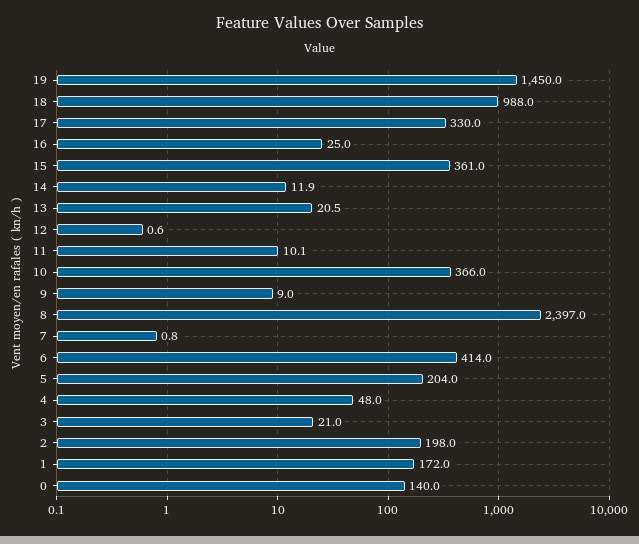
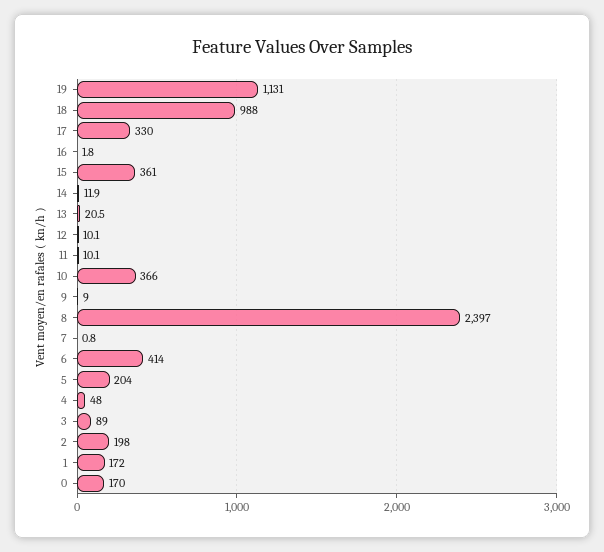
19: 1450 -> 1131
16: 25 -> 1.8
12: 0.6 -> 10.1
3: 21 -> 89
0: 140 -> 170

